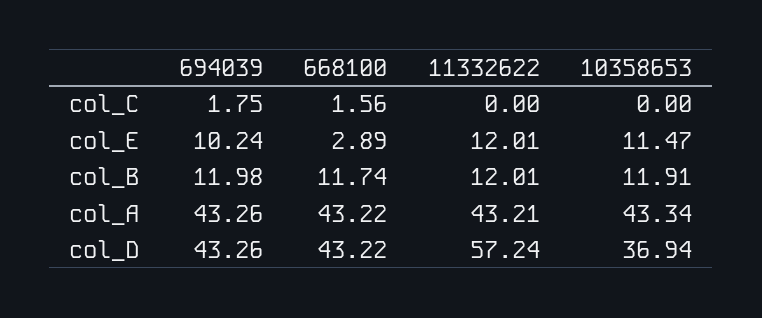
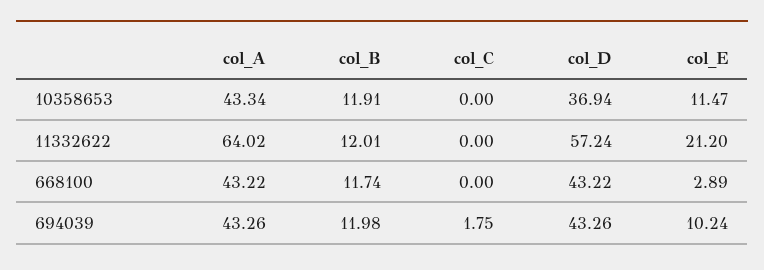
668100, col_C: 1.56 -> 0
11332622, col_E: 12.01 -> 21.2
11332622, col_A: 43.21 -> 64.02

